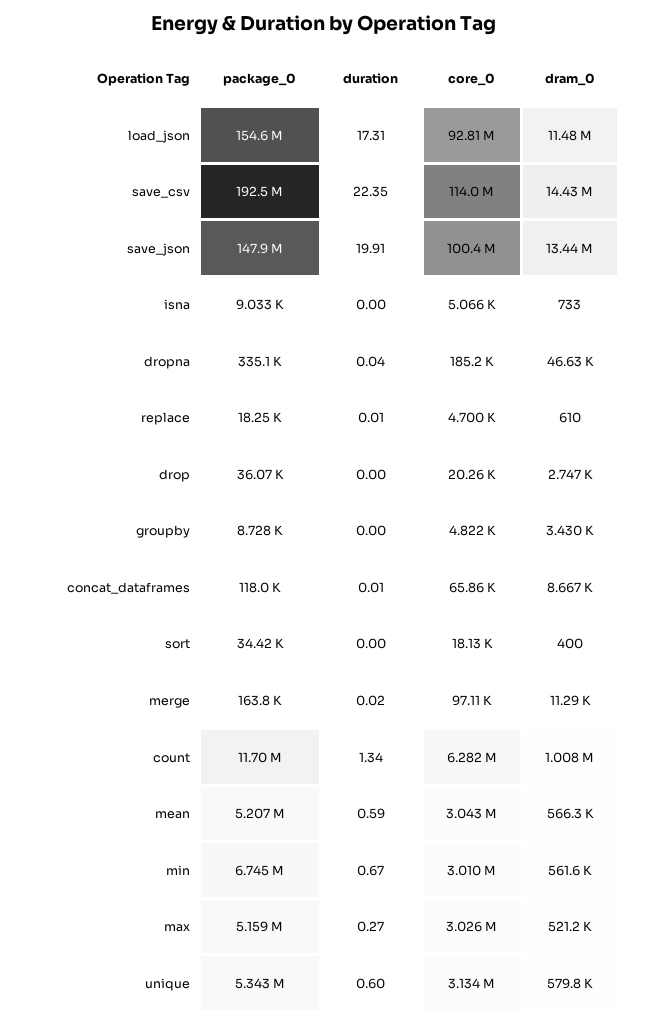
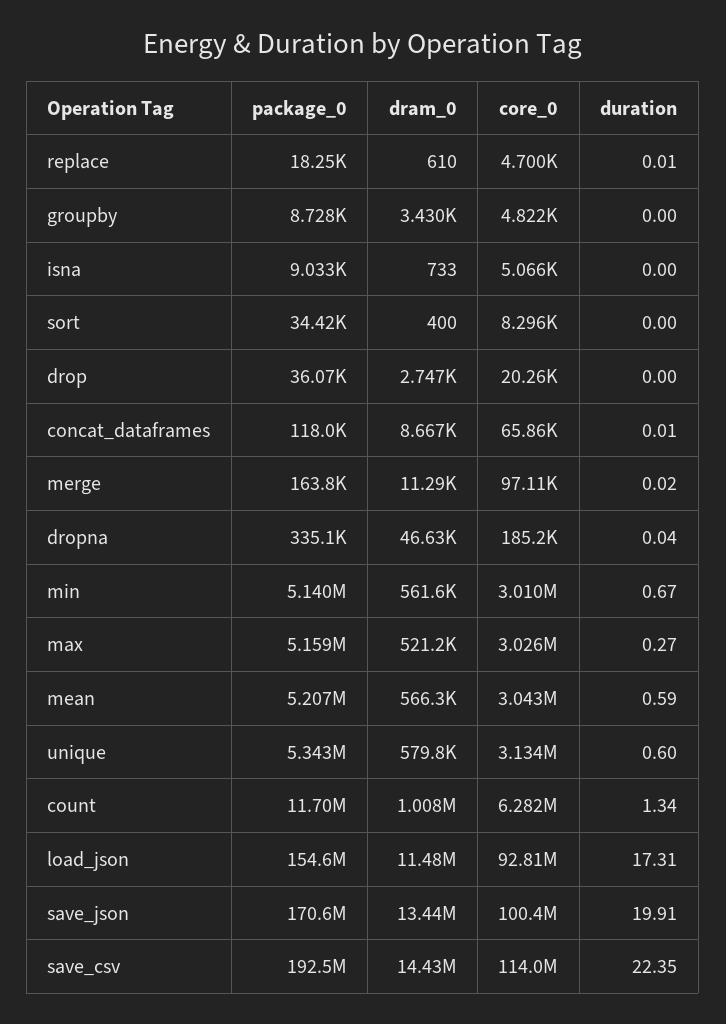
package_0, save_json: 147900000 -> 170600000
core_0, sort: 18130 -> 8296
package_0, min: 6745000 -> 5140000

